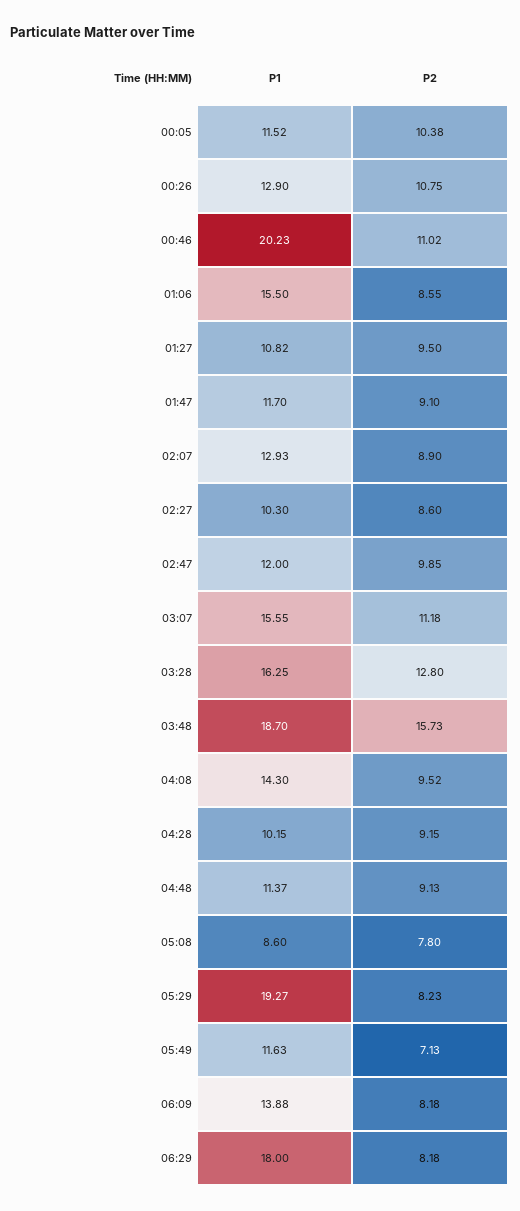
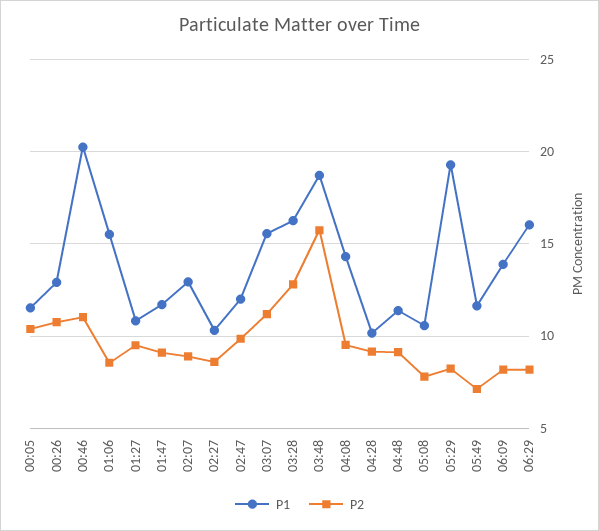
P1, 05:08: 8.6 -> 10.5
P1, 06:29: 18 -> 16

